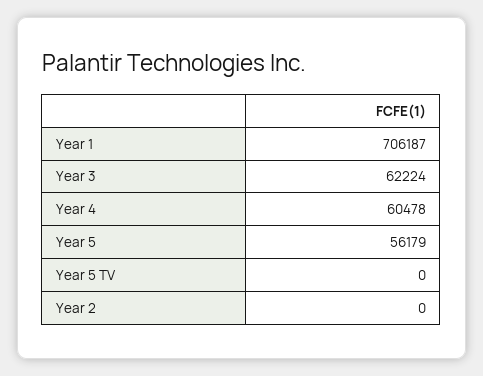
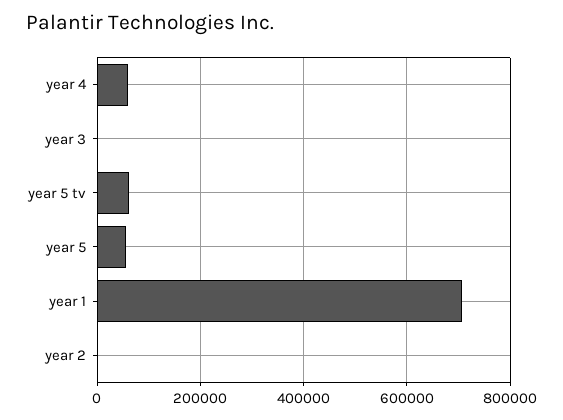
Year 3: 62224 -> 0
Year 5 TV: 0 -> 60000

